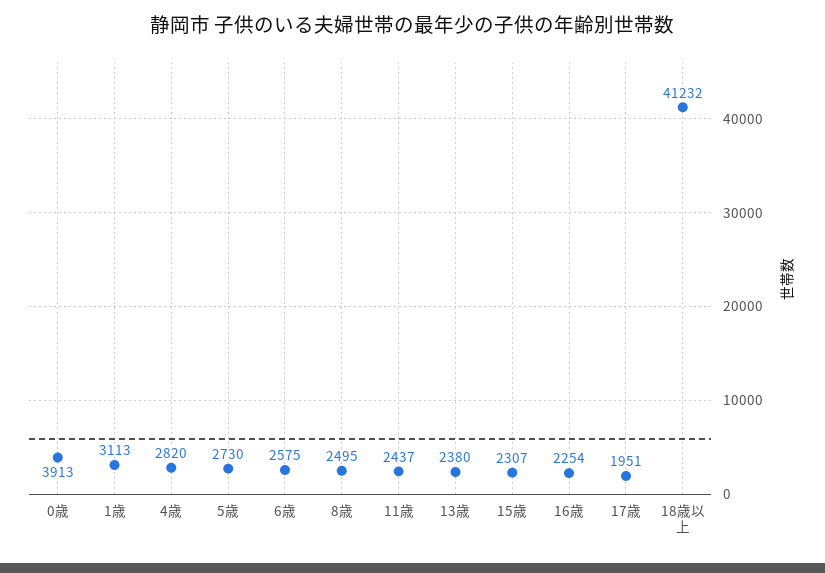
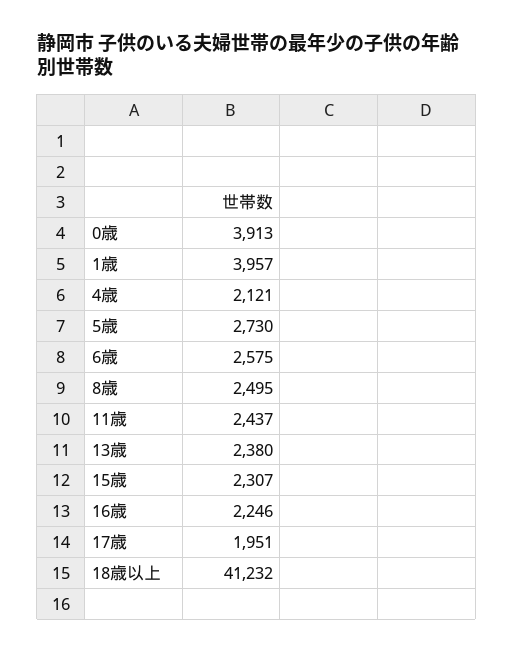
1歳: 3113 -> 3957
4歳: 2820 -> 2121
16歳: 2254 -> 2246

